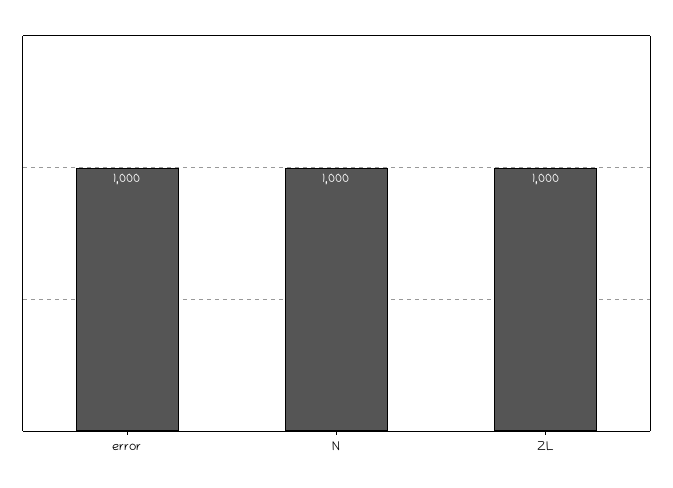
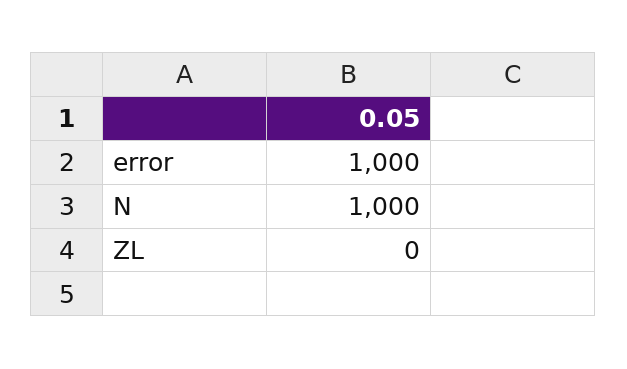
ZL: 1000 -> 0

